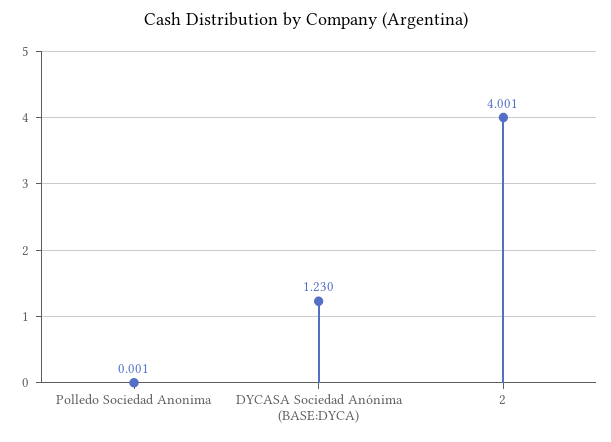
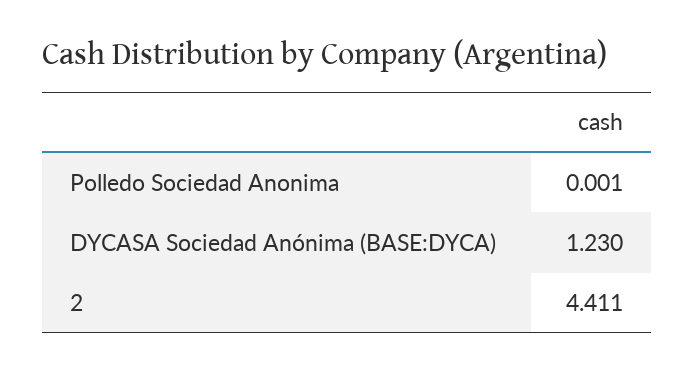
2: 4.001 -> 4.411

